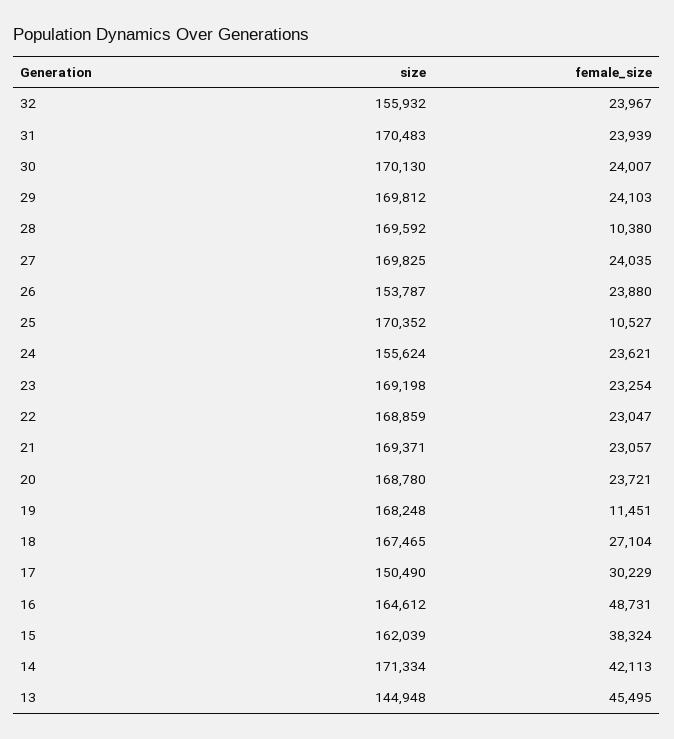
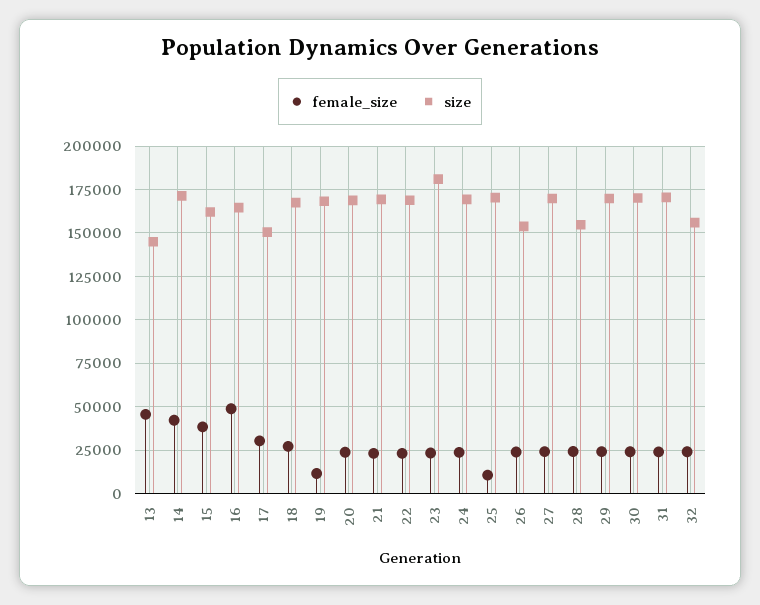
size, 28: 169592 -> 155000
female_size, 28: 10380 -> 25000
size, 24: 155624 -> 170000
size, 23: 169198 -> 180000

